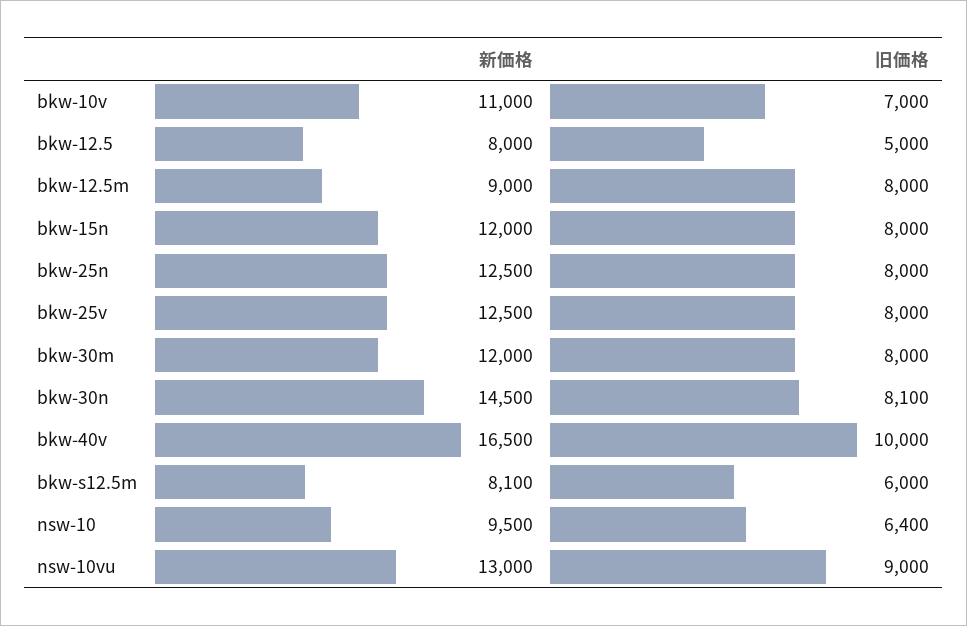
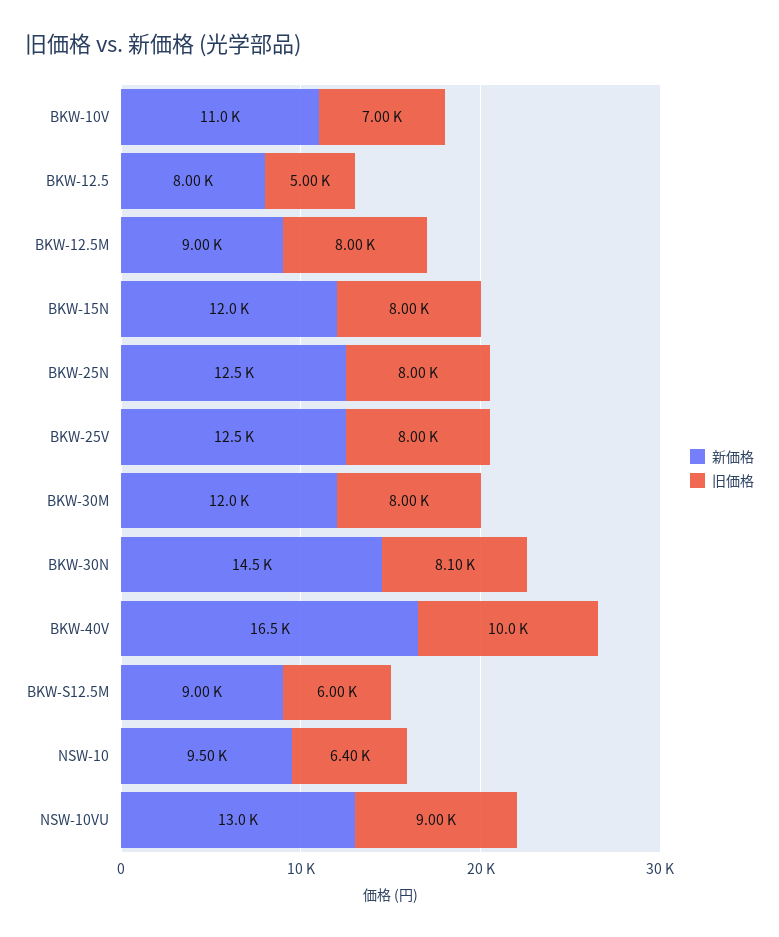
新価格, bkw-s12.5m: 8100 -> 9000

